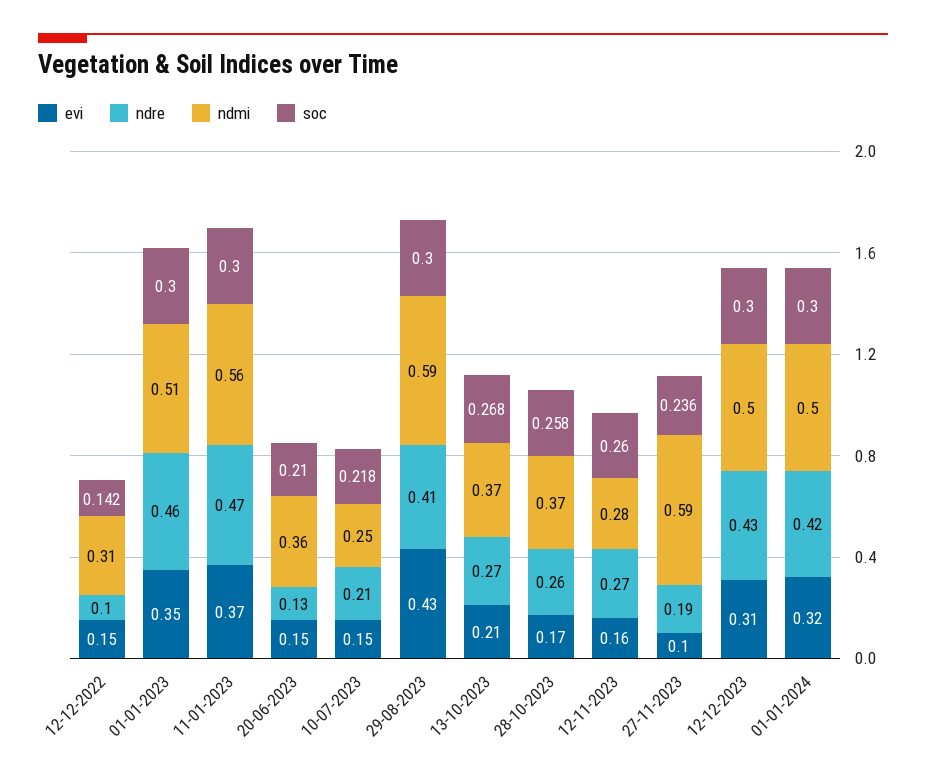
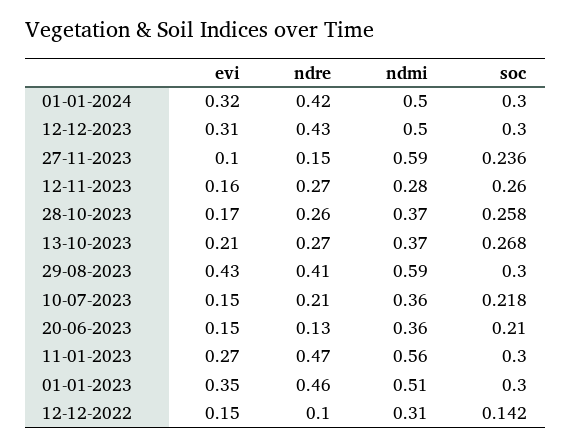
evi, 11-01-2023: 0.37 -> 0.27
ndmi, 10-07-2023: 0.25 -> 0.36
ndre, 27-11-2023: 0.19 -> 0.15

